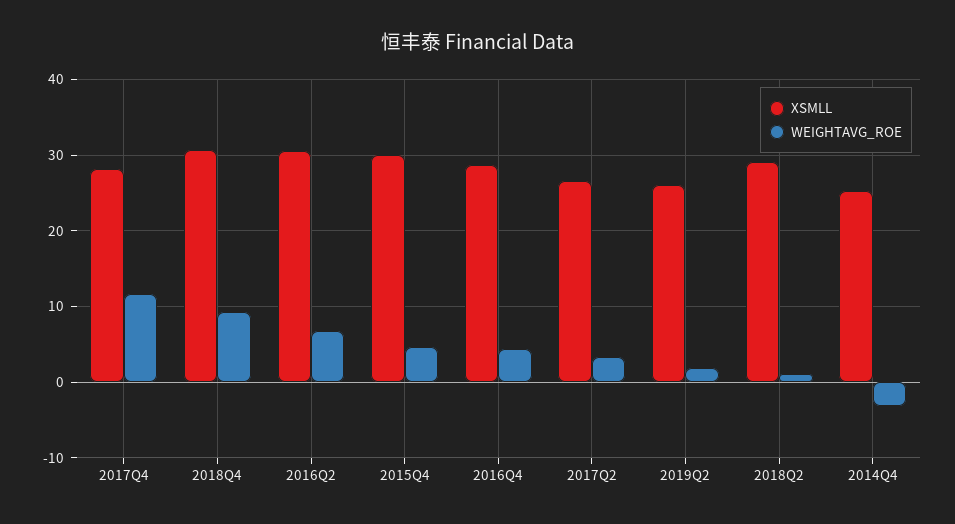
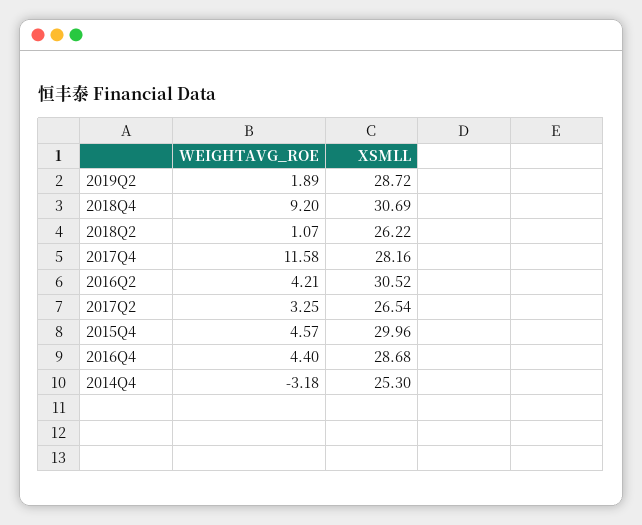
WEIGHTAVG_ROE, 2016Q2: 7 -> 4.21
XSMLL, 2019Q2: 26 -> 28.72
XSMLL, 2018Q2: 29 -> 26.22

